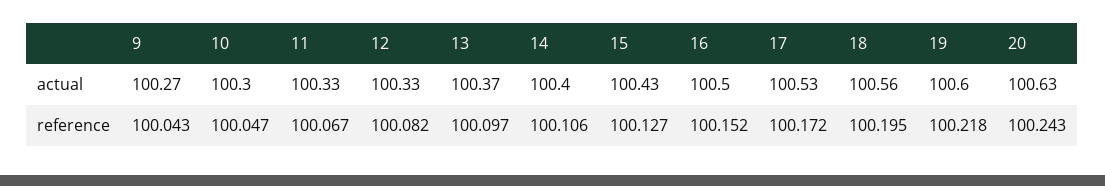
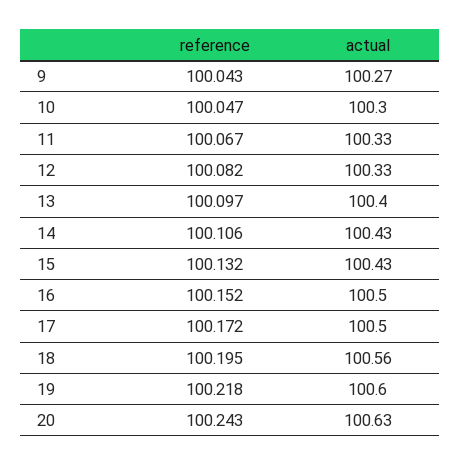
13, actual: 100.37 -> 100.4
14, actual: 100.4 -> 100.43
17, actual: 100.53 -> 100.5
15, reference: 100.127 -> 100.132

